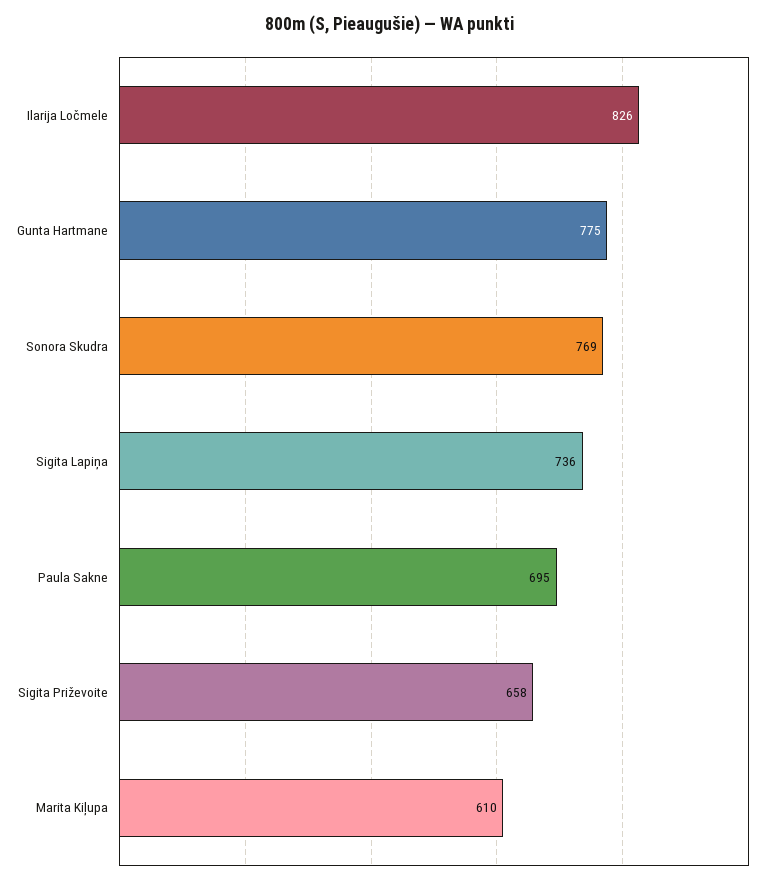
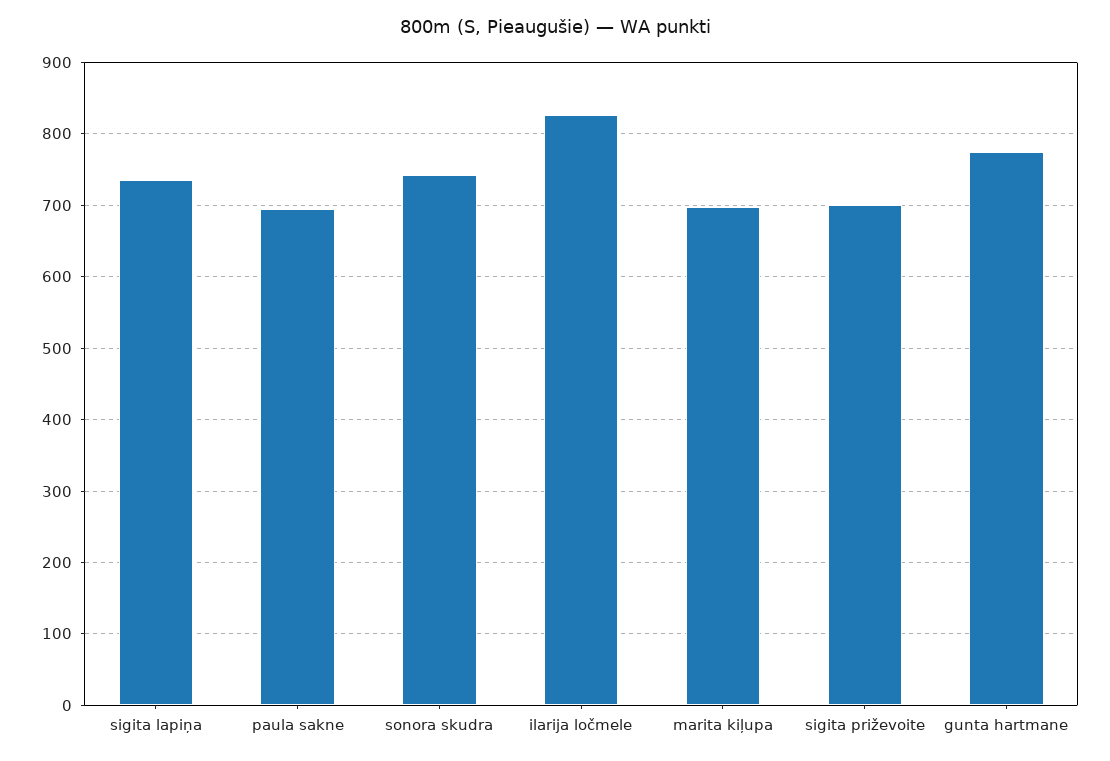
Sonora Skudra: 769 -> 740
Sigita Priževoite: 658 -> 700
Marita Kiļupa: 610 -> 700

